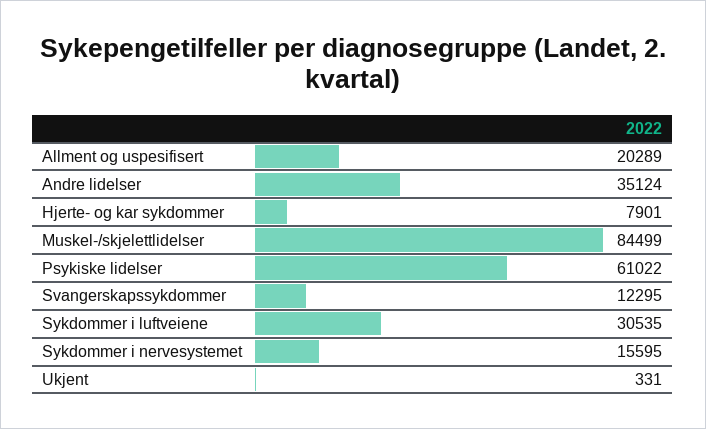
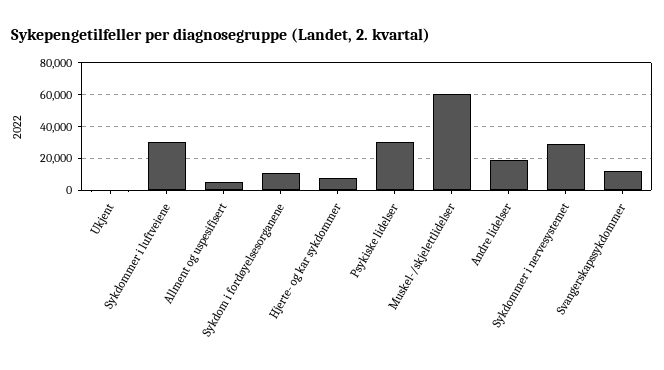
Allment og uspesifisert: 20289 -> 5000
Andre lidelser: 35124 -> 20000
Muskel-/skjelettlidelser: 84499 -> 60000
Psykiske lidelser: 61022 -> 30000
Sykdommer i nervesystemet: 15595 -> 30000
Sykdom i fordøyelsesorganene: none -> 10000

